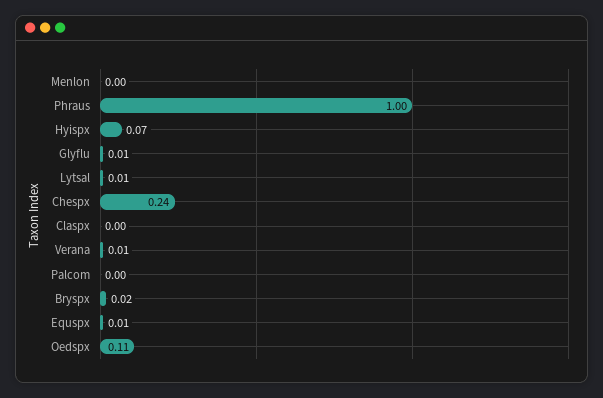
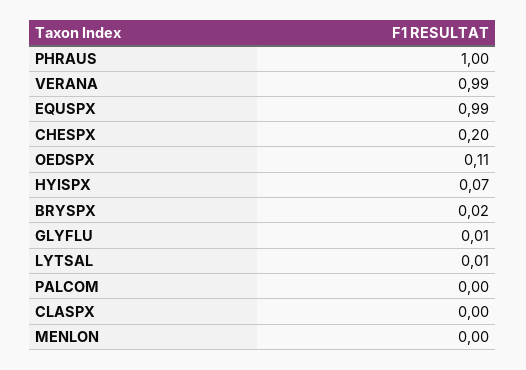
Chespx: 0.24 -> 0.2
Verana: 0.01 -> 0.99
Equspx: 0.01 -> 0.99

